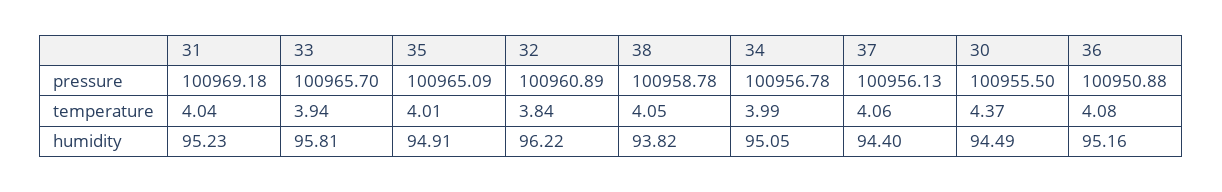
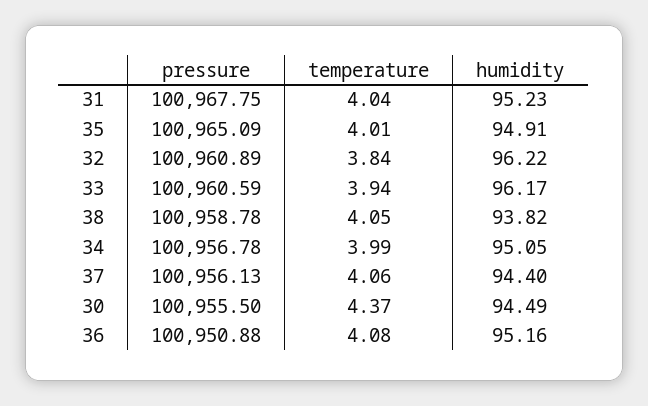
31, pressure: 100969.18 -> 100967.75
33, pressure: 100965.7 -> 100960.59
33, humidity: 95.81 -> 96.17

